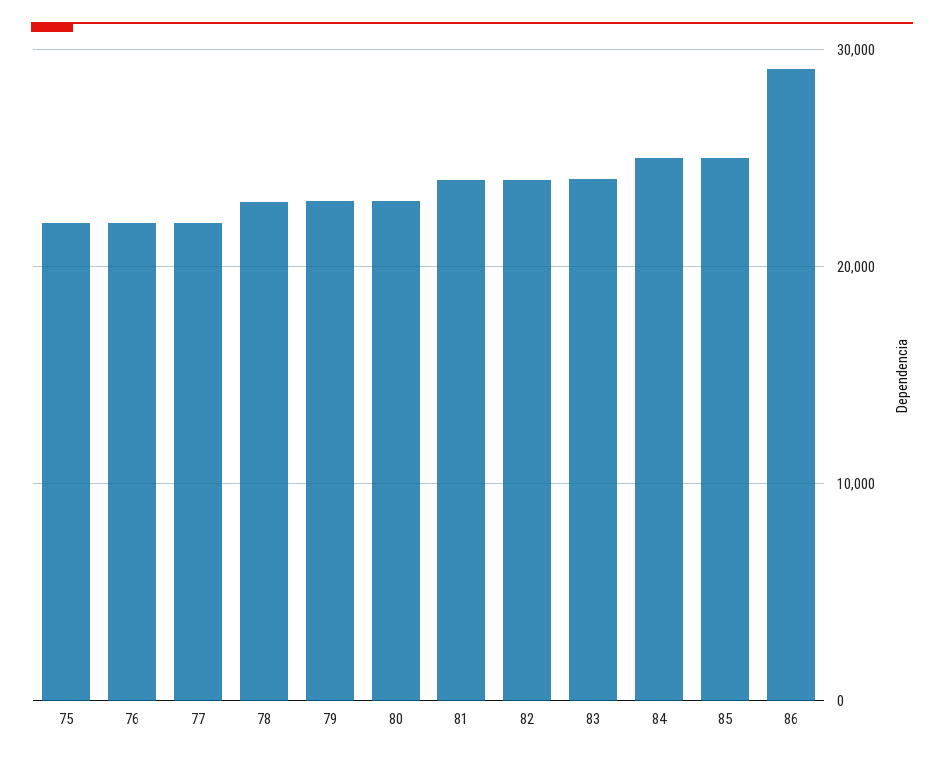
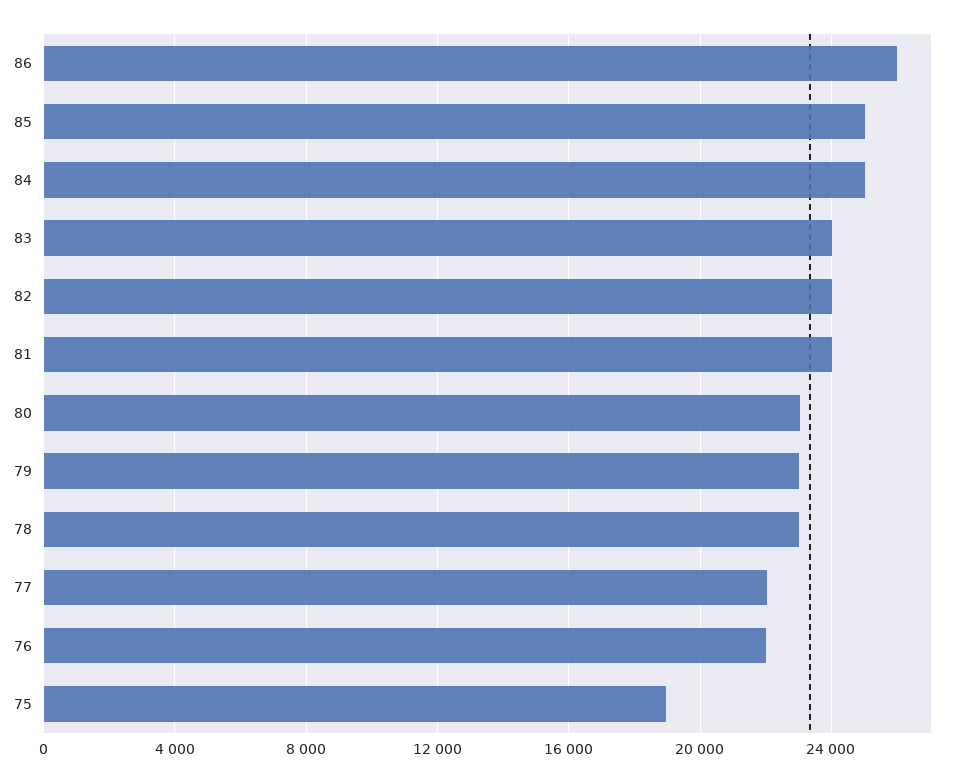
75: 22000 -> 19000
86: 29000 -> 26000

